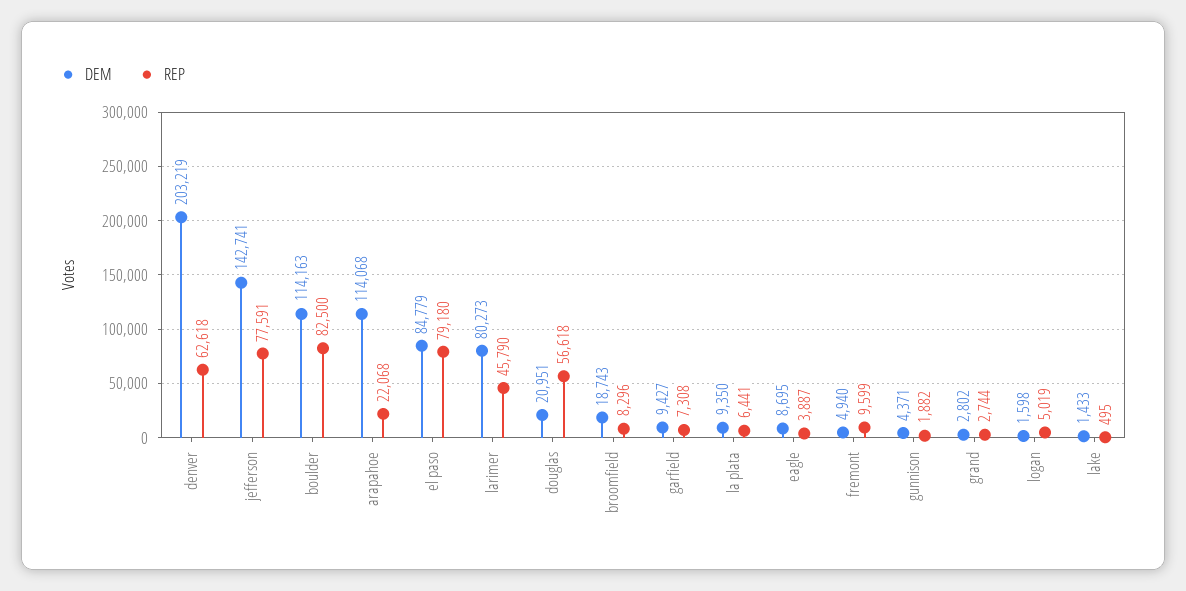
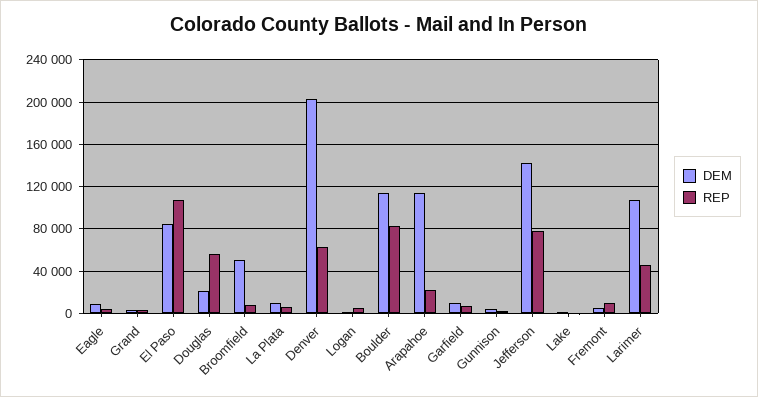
REP, el paso: 79180 -> 110000
DEM, larimer: 80273 -> 110000
DEM, broomfield: 18743 -> 50000

